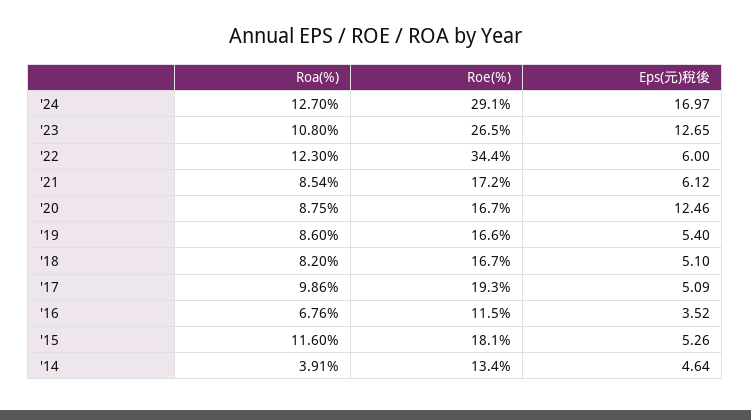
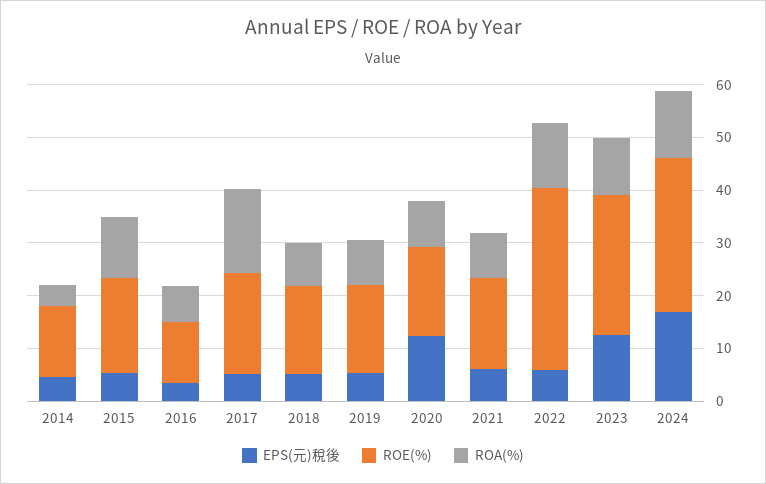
Roa(%), '17: 9.86 -> 16

